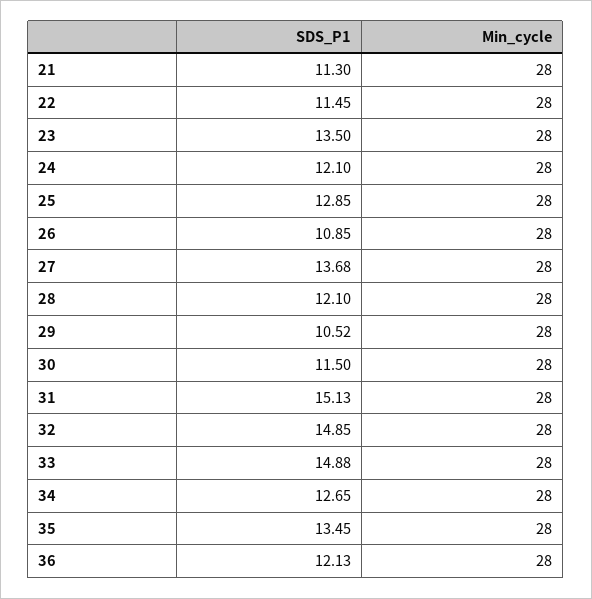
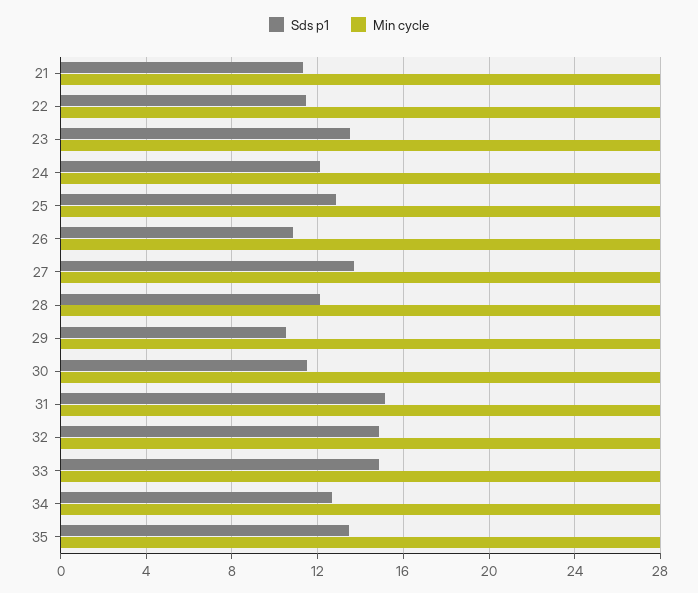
SDS_P1, 36: 12.13 -> none
Min_cycle, 36: 28 -> none

